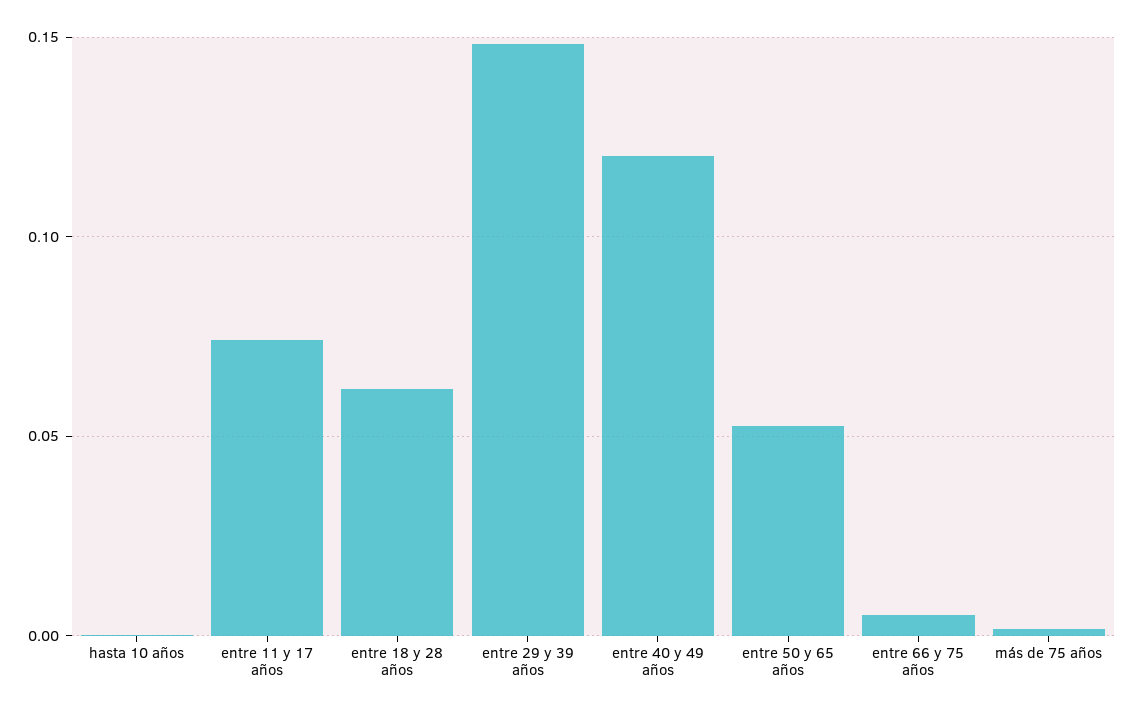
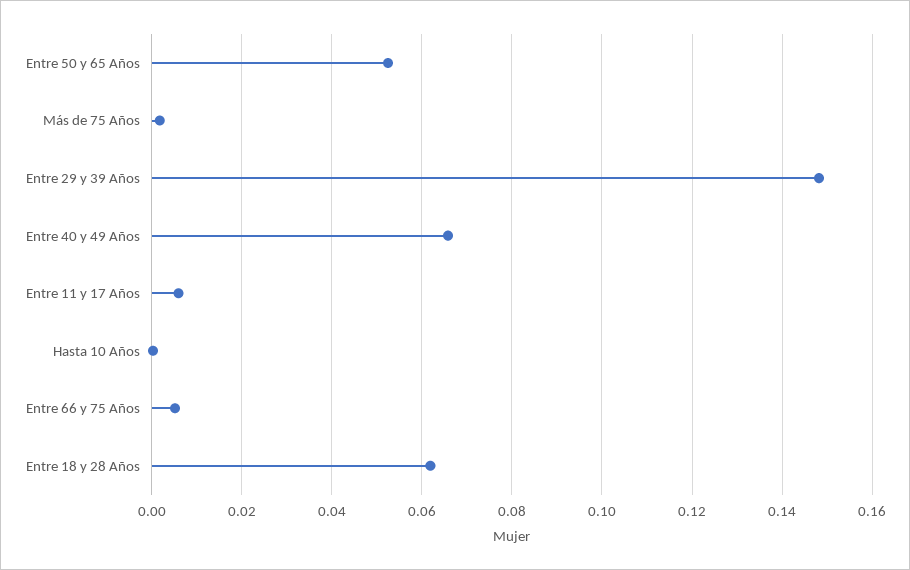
entre 11 y 17 años: 0.075 -> 0.006
entre 40 y 49 años: 0.12 -> 0.066

